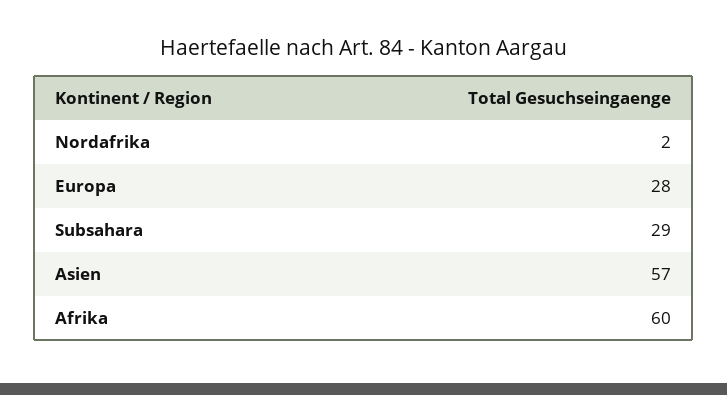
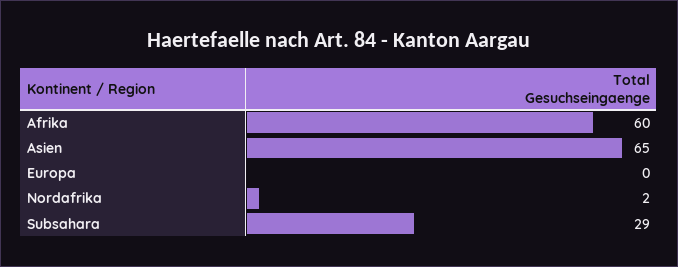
Europa: 28 -> 0
Asien: 57 -> 65

